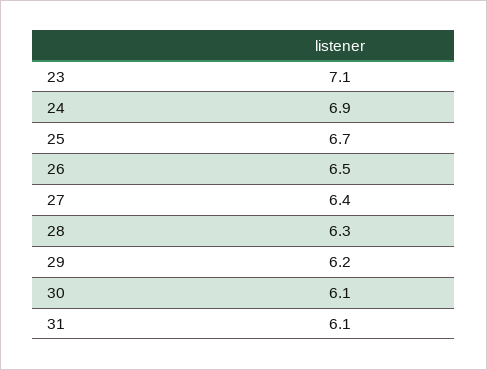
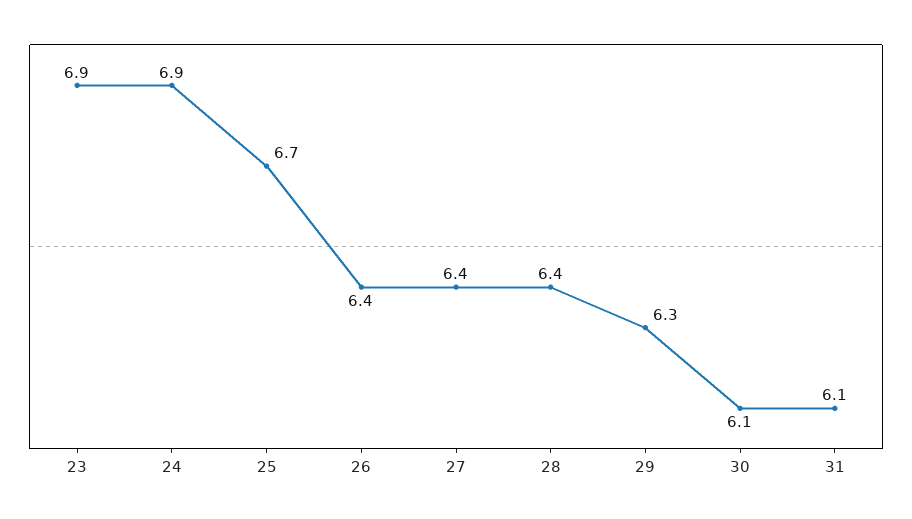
23: 7.1 -> 6.9
26: 6.5 -> 6.4
28: 6.3 -> 6.4
29: 6.2 -> 6.3

